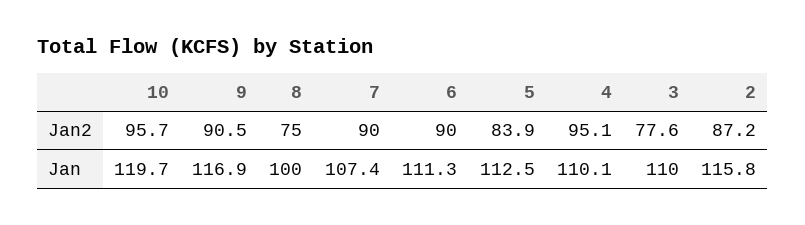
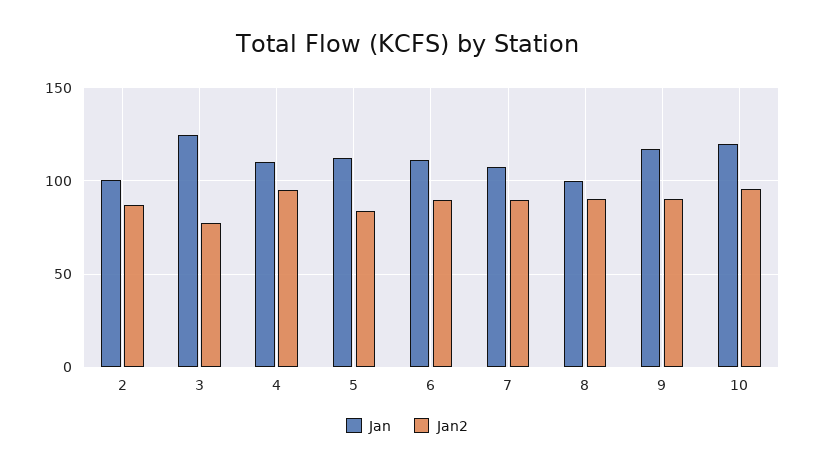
Jan2, 8: 75 -> 90
Jan, 3: 110 -> 125
Jan, 2: 115.8 -> 100

